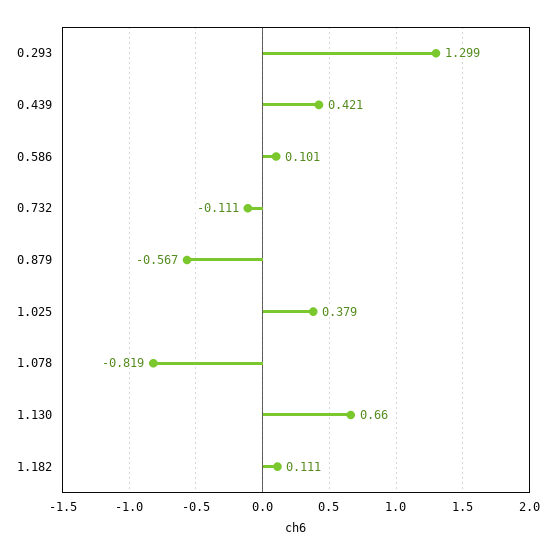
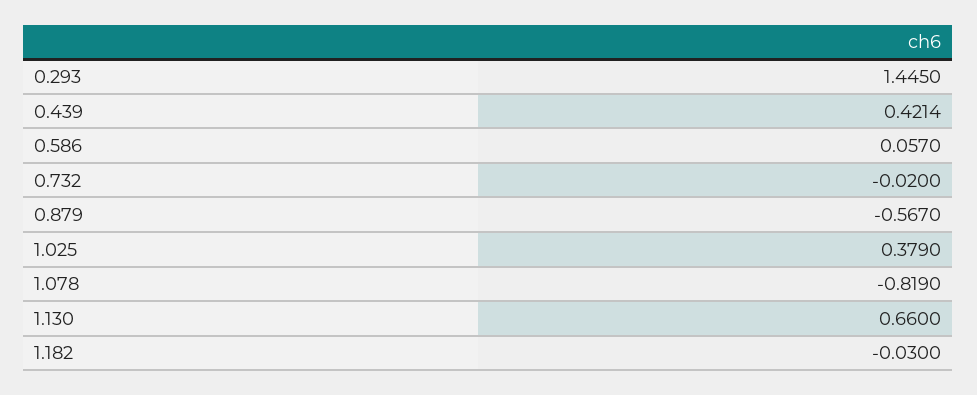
0.293: 1.299 -> 1.445
0.586: 0.101 -> 0.057
0.732: -0.111 -> -0.02
1.182: 0.111 -> -0.03

